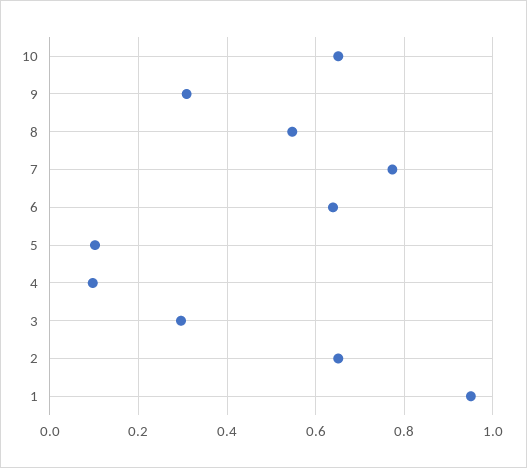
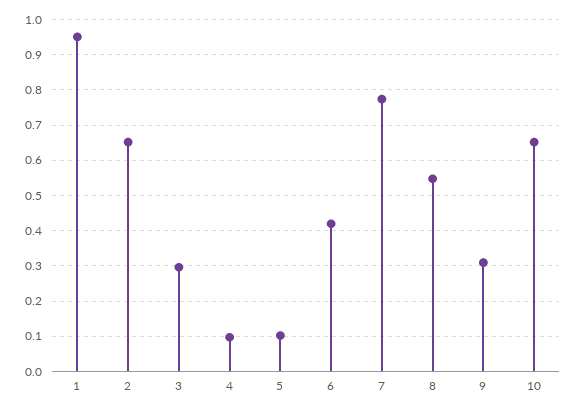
6: 0.64 -> 0.42

